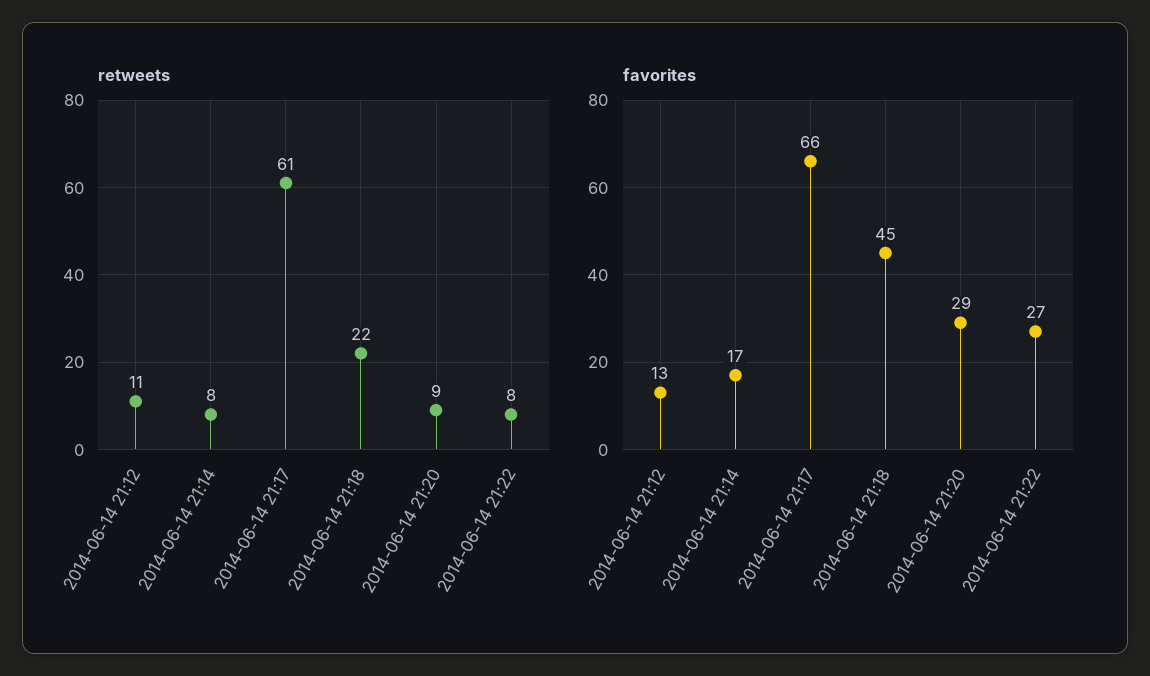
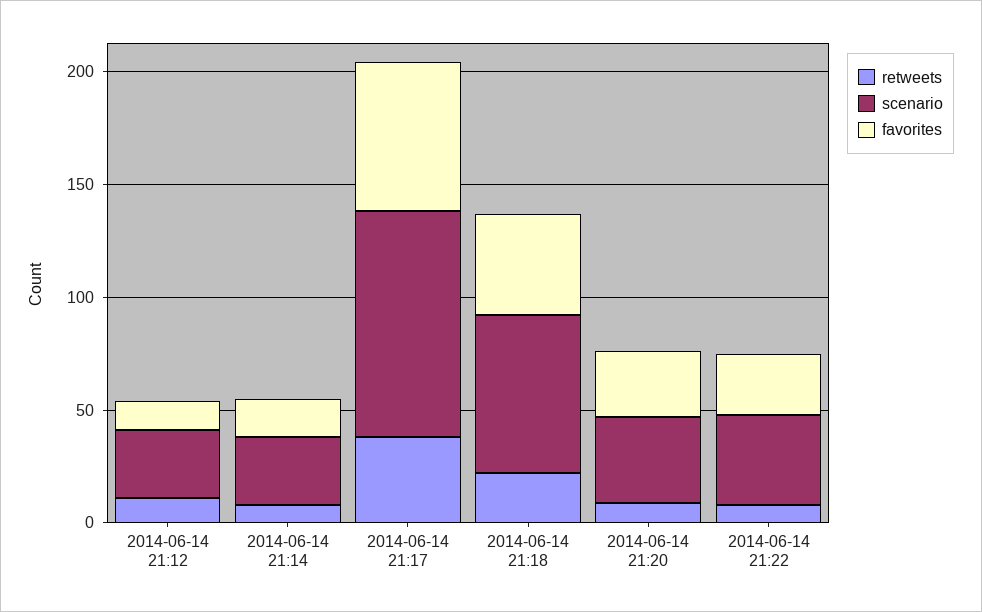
retweets, 2014-06-14 21:17: 61 -> 40
scenario, 2014-06-14 21:12: none -> 30
scenario, 2014-06-14 21:14: none -> 30
scenario, 2014-06-14 21:17: none -> 100
scenario, 2014-06-14 21:18: none -> 70
scenario, 2014-06-14 21:20: none -> 40
scenario, 2014-06-14 21:22: none -> 40

